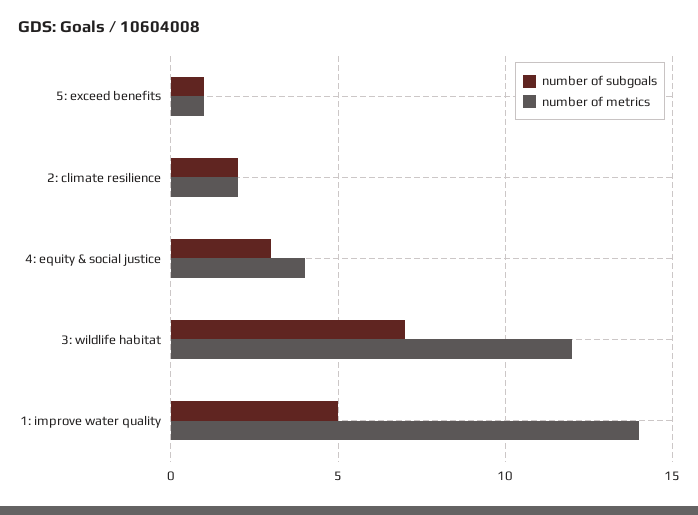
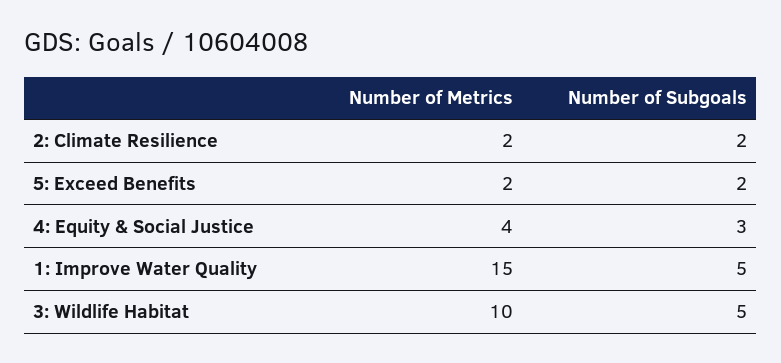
number of subgoals, 5: exceed benefits: 1 -> 2
number of metrics, 5: exceed benefits: 1 -> 2
number of subgoals, 3: wildlife habitat: 7 -> 5
number of metrics, 3: wildlife habitat: 12 -> 10
number of metrics, 1: improve water quality: 14 -> 15

